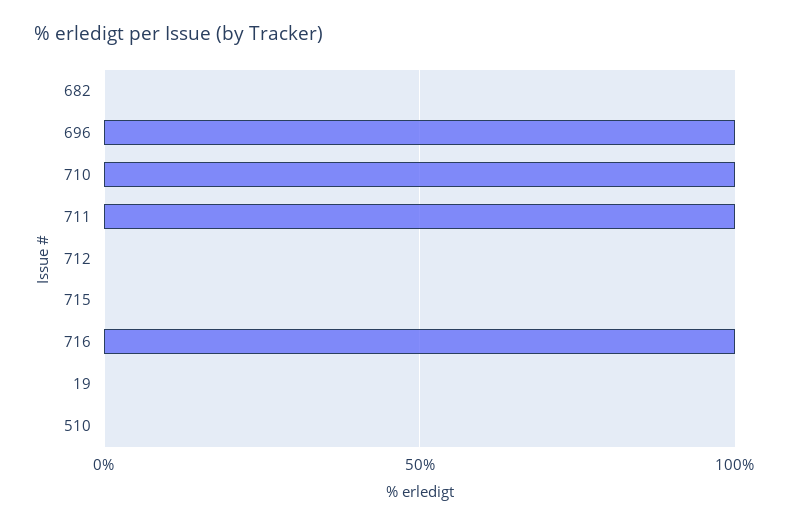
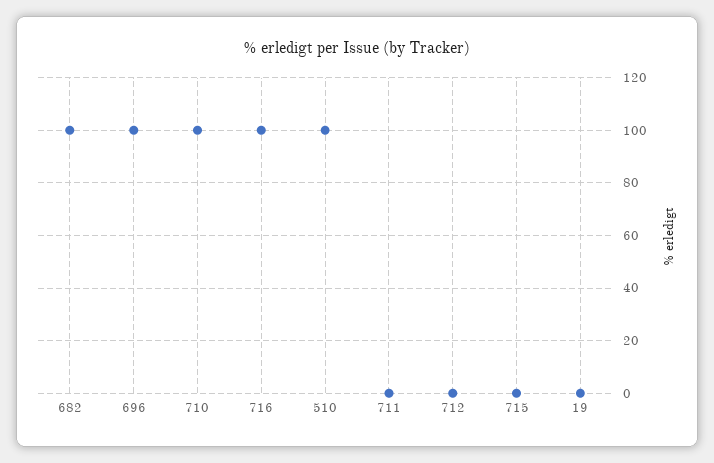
682: 0 -> 100
711: 100 -> 0
510: 0 -> 100

